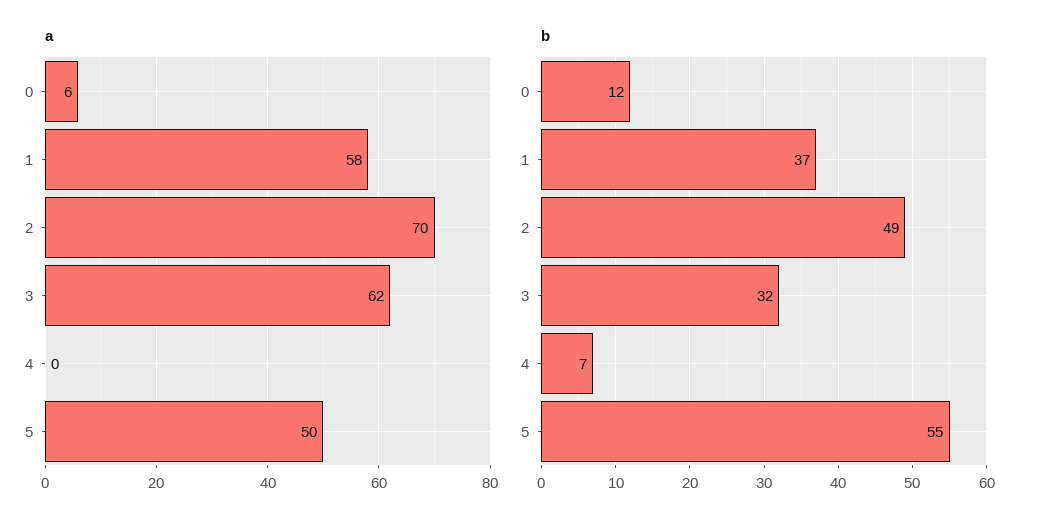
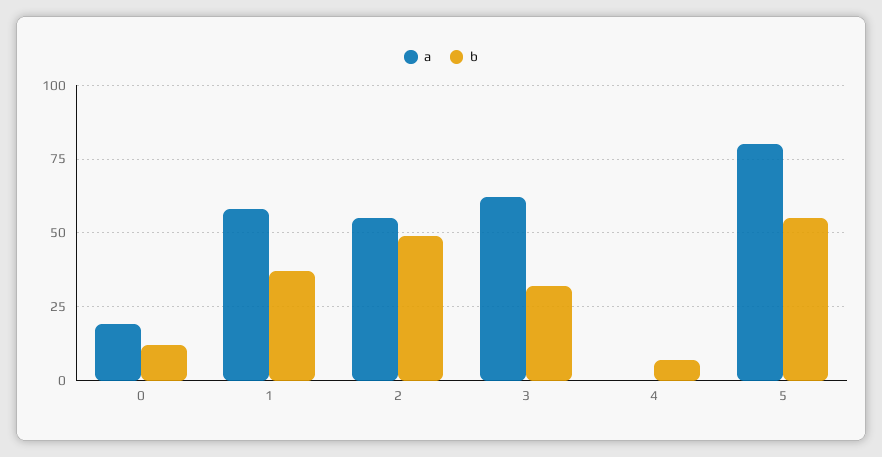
a, 0: 6 -> 20
a, 2: 70 -> 55
a, 5: 50 -> 80

